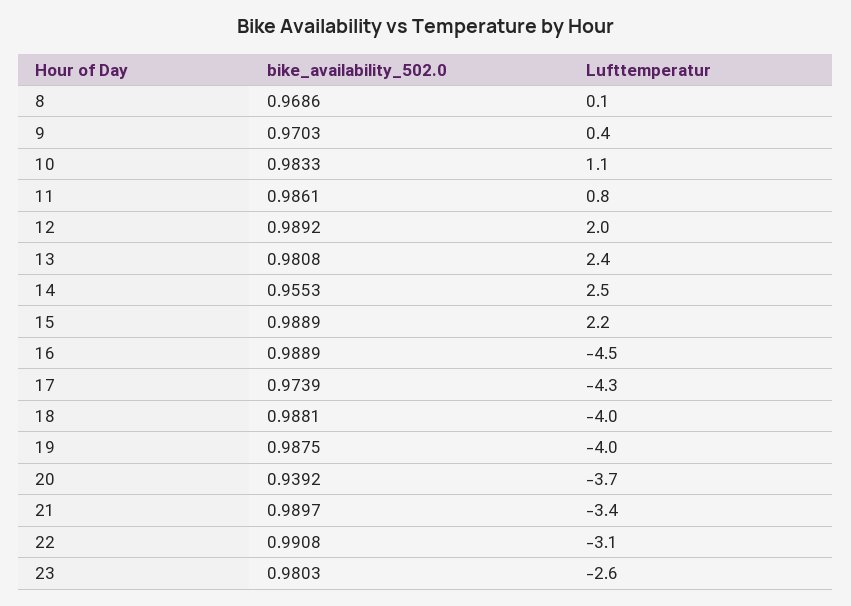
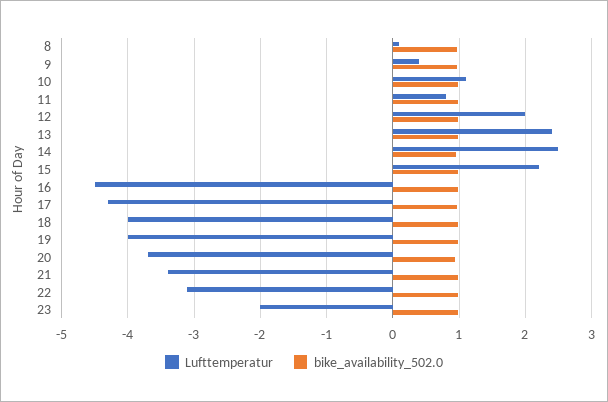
Lufttemperatur, 23: -2.6 -> -2

